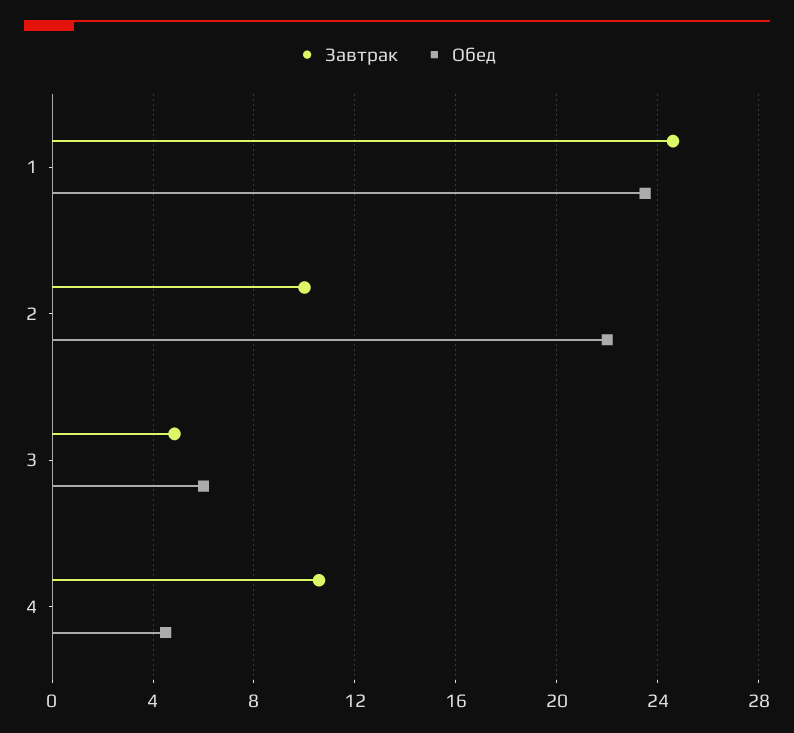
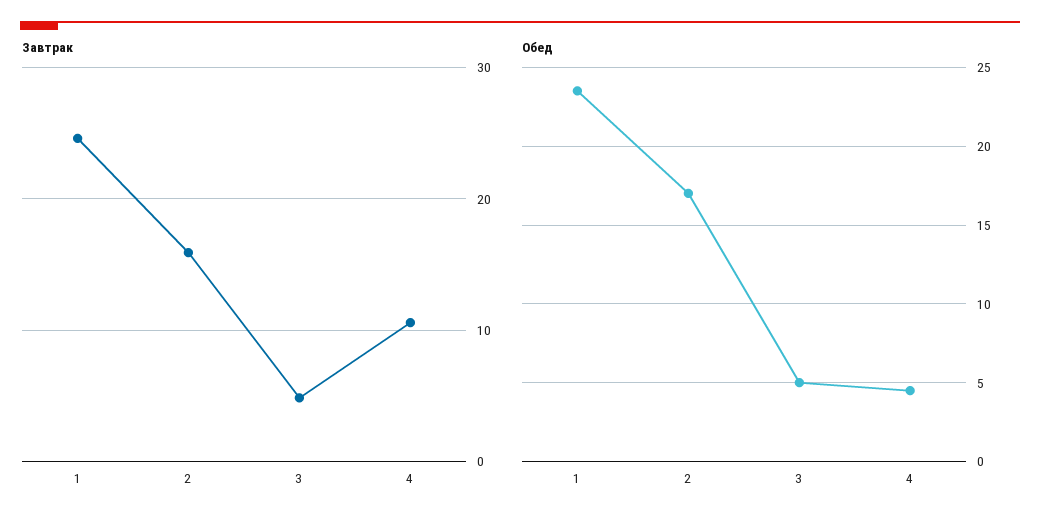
Завтрак, 2: 10 -> 16
Обед, 2: 22 -> 17
Обед, 3: 6 -> 5

